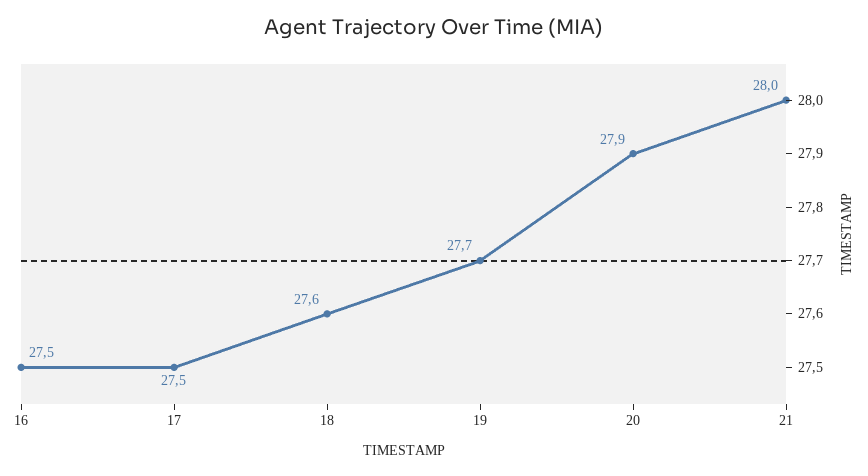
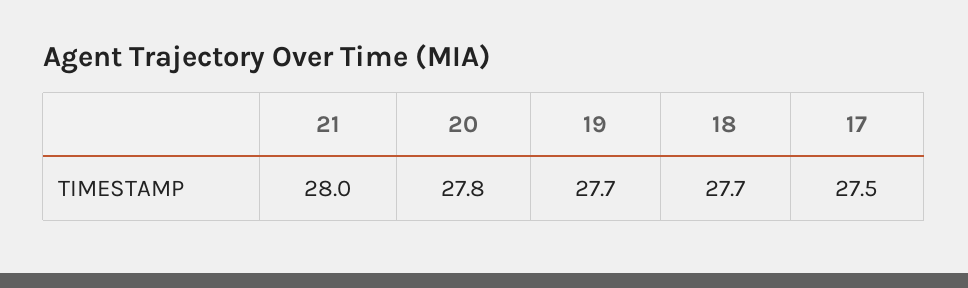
16: 27.5 -> none
18: 27.6 -> 27.7
20: 27.9 -> 27.8

